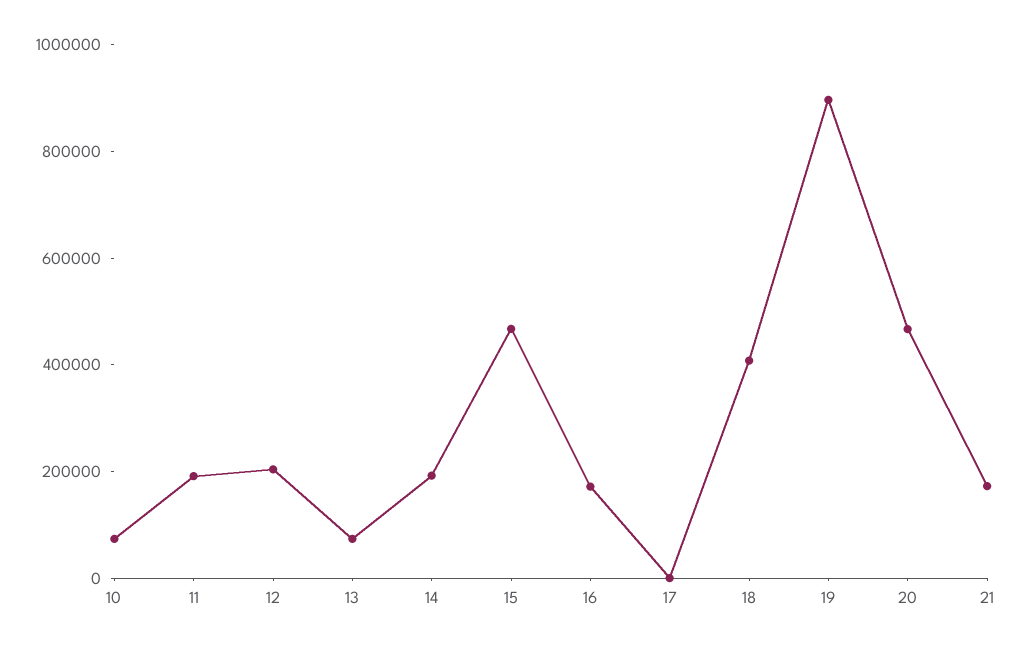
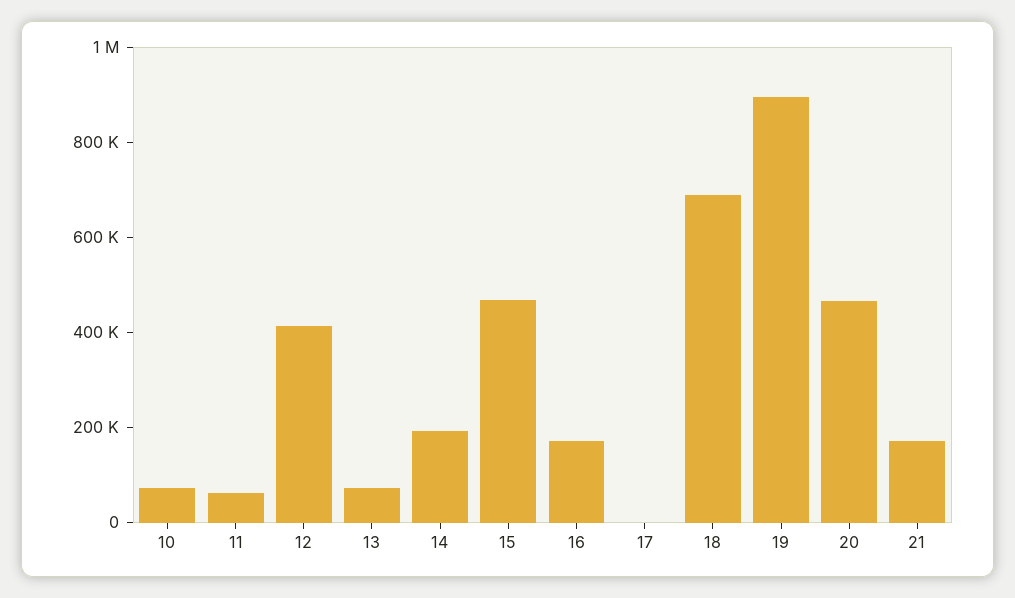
11: 200000 -> 50000
12: 200000 -> 400000
18: 400000 -> 700000

